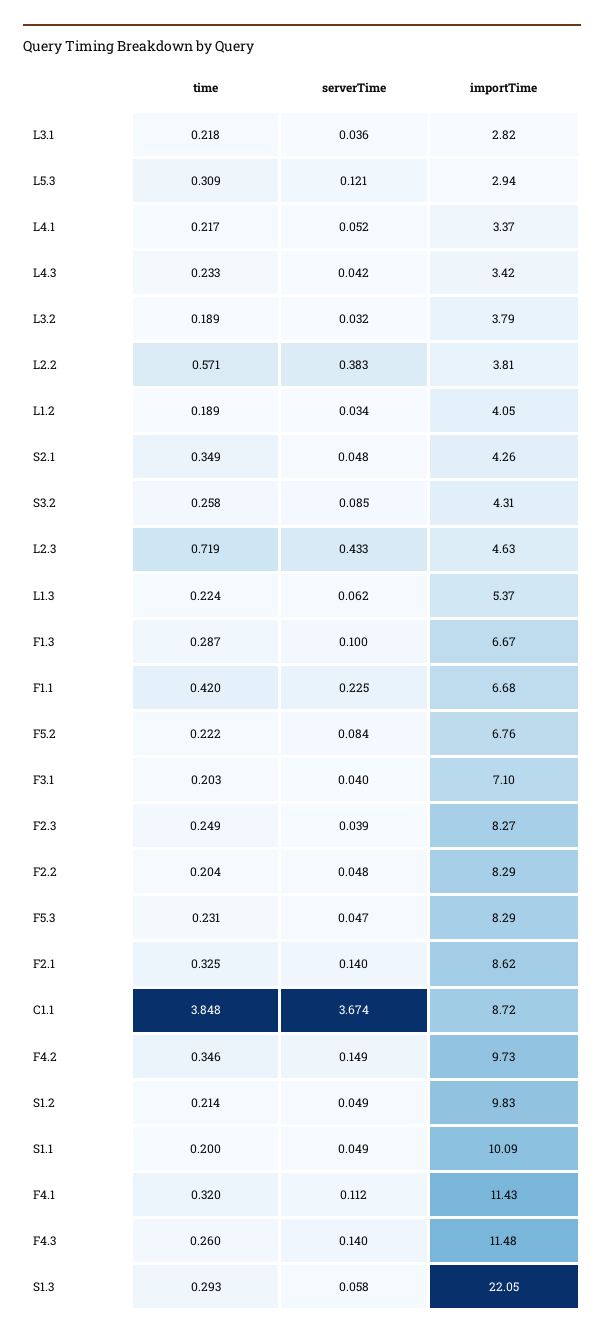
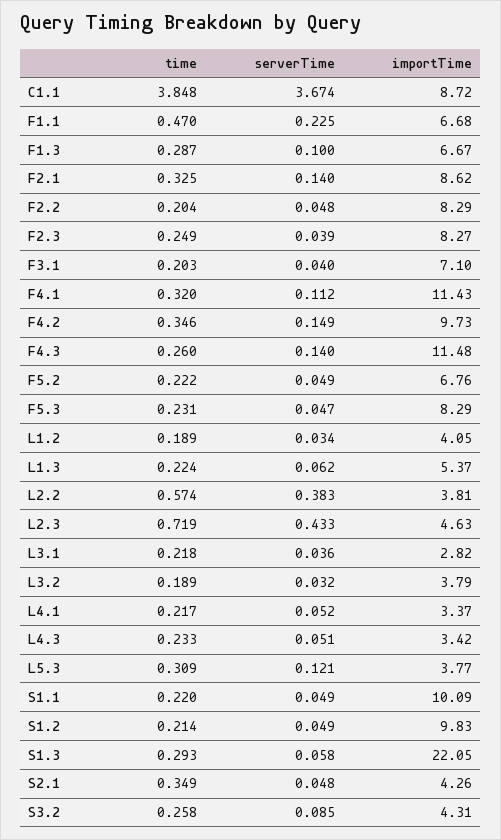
importTime, L5.3: 2.94 -> 3.77
serverTime, L4.3: 0.042 -> 0.051
time, L2.2: 0.571 -> 0.574
time, F1.1: 0.42 -> 0.47
serverTime, F5.2: 0.084 -> 0.049
time, S1.1: 0.2 -> 0.22

